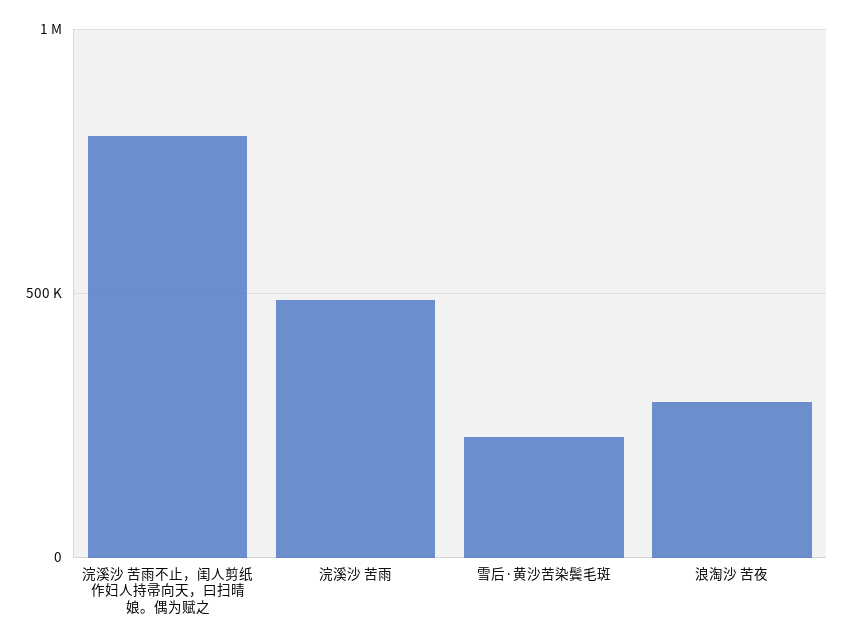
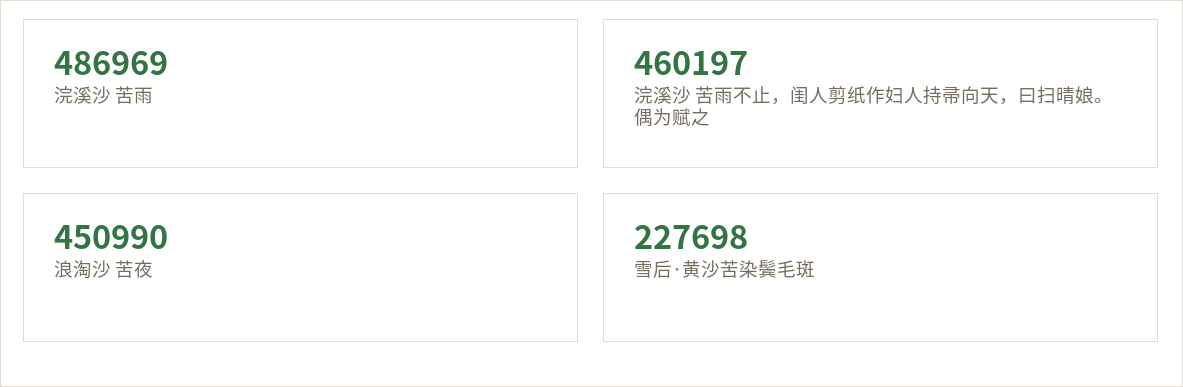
浣溪沙 苦雨不止，闺人剪纸作妇人持帚向天，曰扫晴娘。偶为赋之: 800000 -> 460197
浪淘沙 苦夜: 300000 -> 450990

